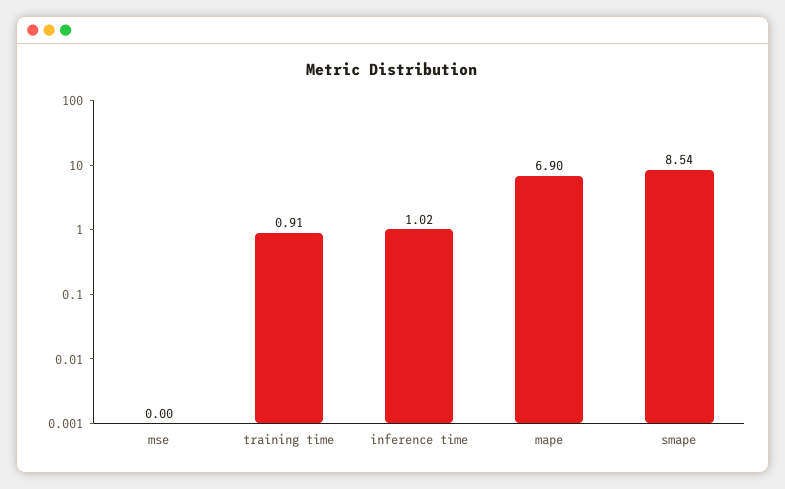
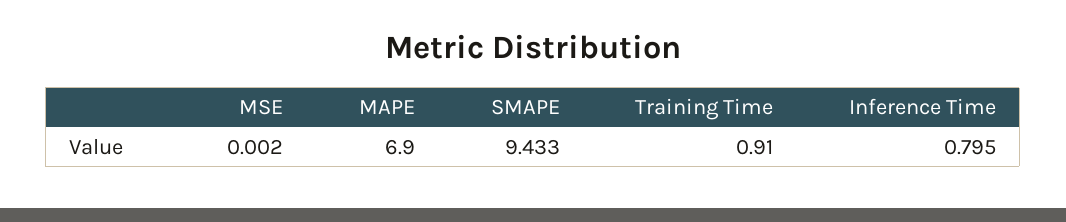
inference time: 1.02 -> 0.795
smape: 8.54 -> 9.433

